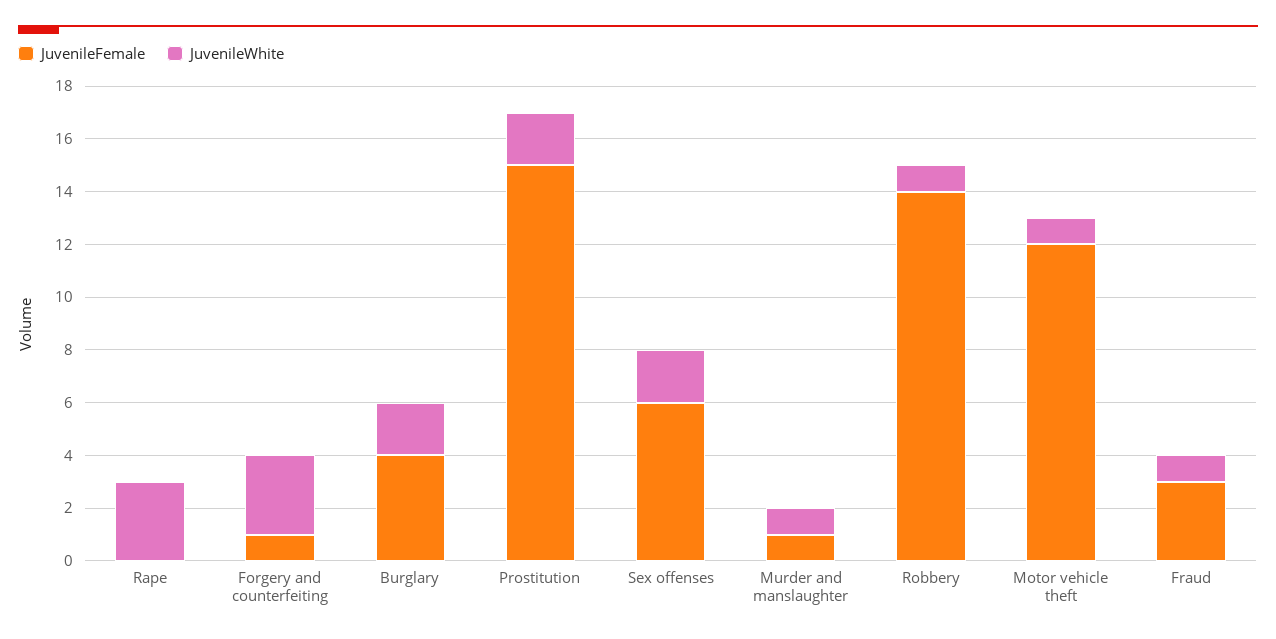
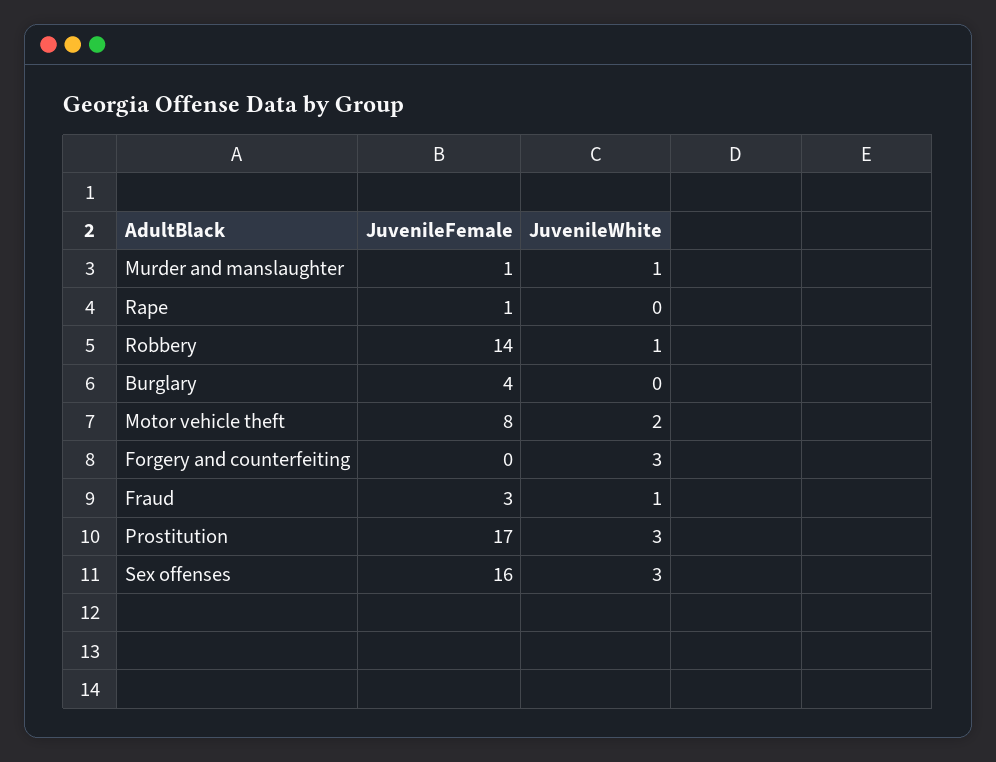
JuvenileFemale, Rape: 0 -> 1
JuvenileWhite, Rape: 3 -> 0
JuvenileFemale, Forgery and counterfeiting: 1 -> 0
JuvenileWhite, Burglary: 2 -> 0
JuvenileFemale, Prostitution: 15 -> 17
JuvenileWhite, Prostitution: 2 -> 3
JuvenileFemale, Sex offenses: 6 -> 16
JuvenileWhite, Sex offenses: 2 -> 3
JuvenileFemale, Motor vehicle theft: 12 -> 8
JuvenileWhite, Motor vehicle theft: 1 -> 2

